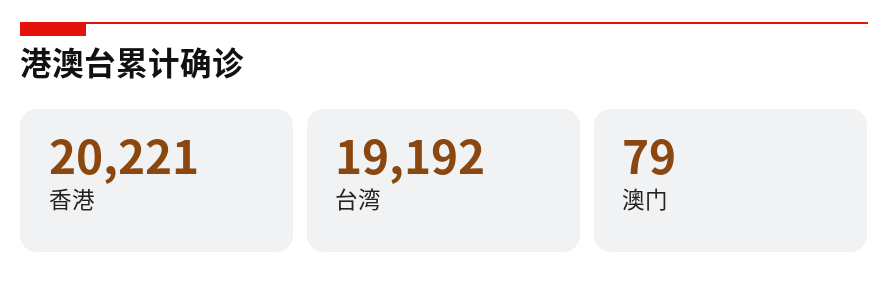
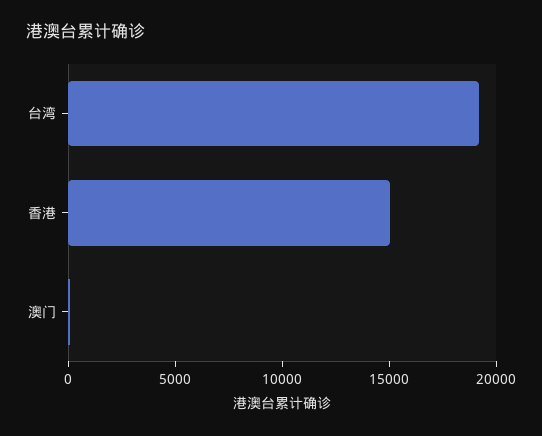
香港: 20221 -> 15000

